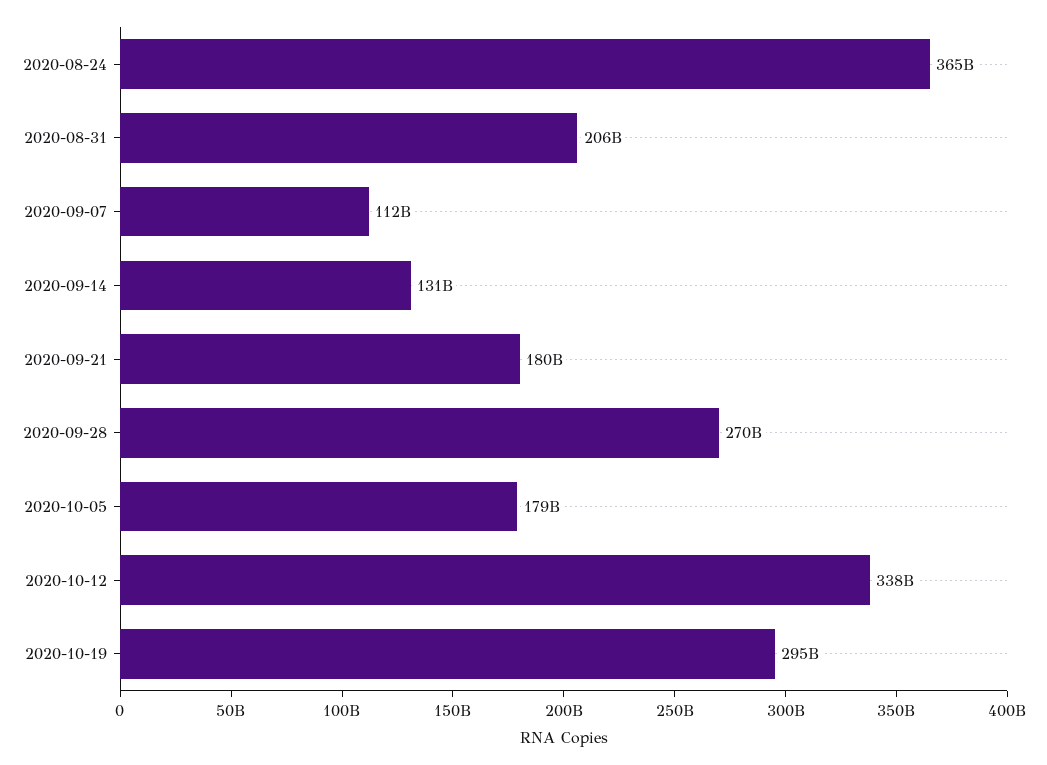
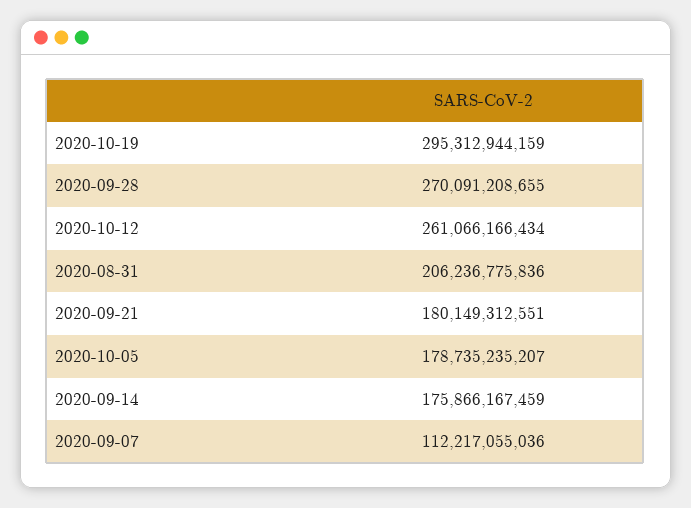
2020-08-24: 365000000000 -> none
2020-09-14: 131000000000 -> 175866167459
2020-10-12: 338000000000 -> 261066166434

